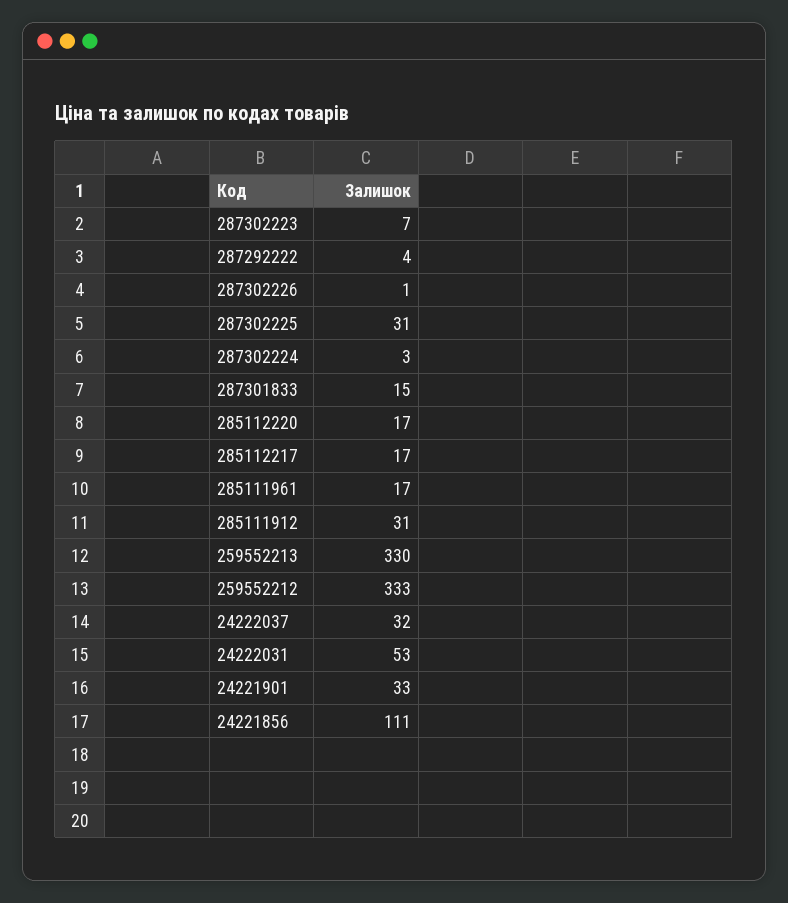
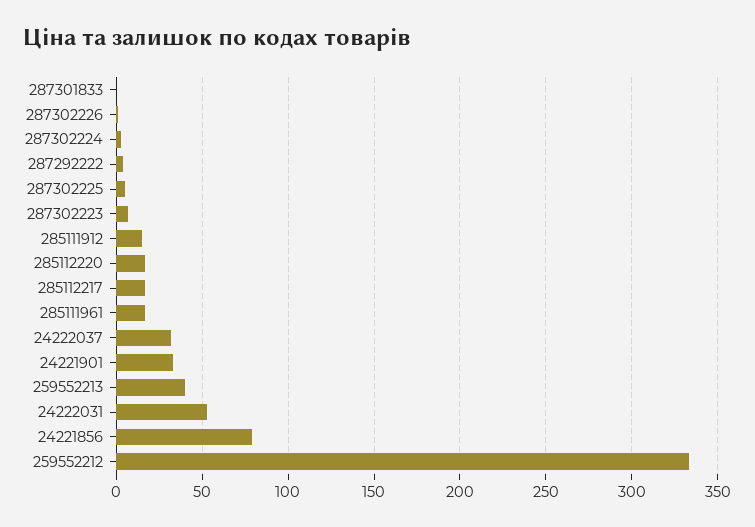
287302225: 31 -> 5
287301833: 15 -> 0
285111912: 31 -> 15
259552213: 330 -> 40
24221856: 111 -> 80

